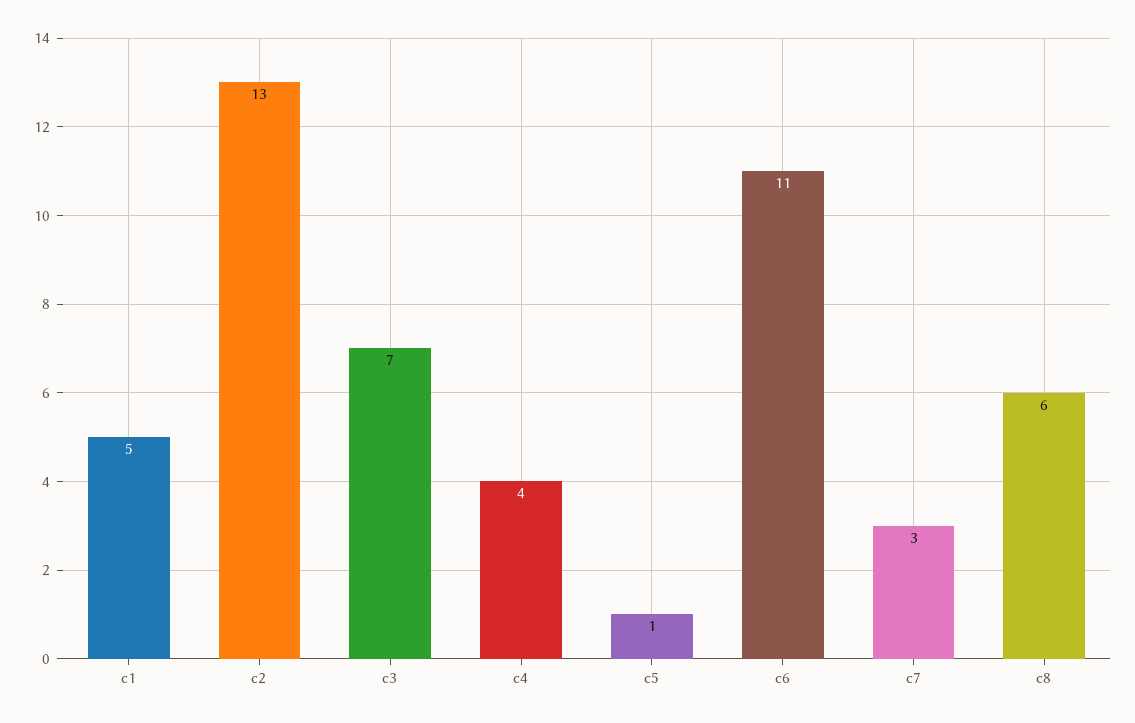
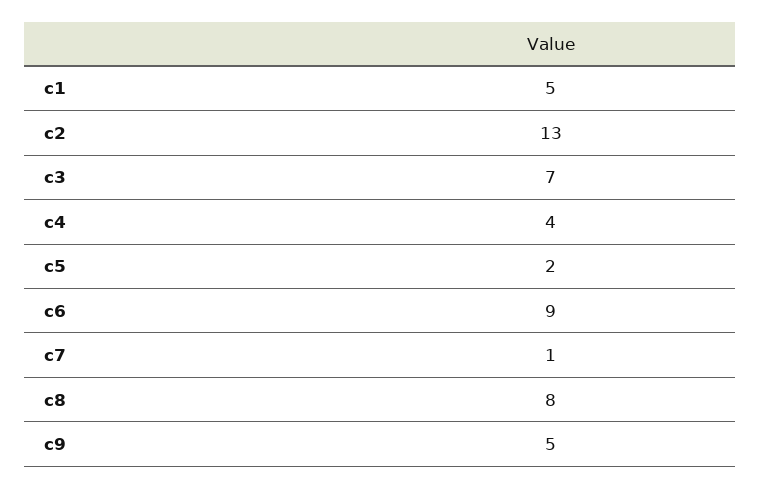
c5: 1 -> 2
c6: 11 -> 9
c7: 3 -> 1
c8: 6 -> 8
c9: none -> 5

